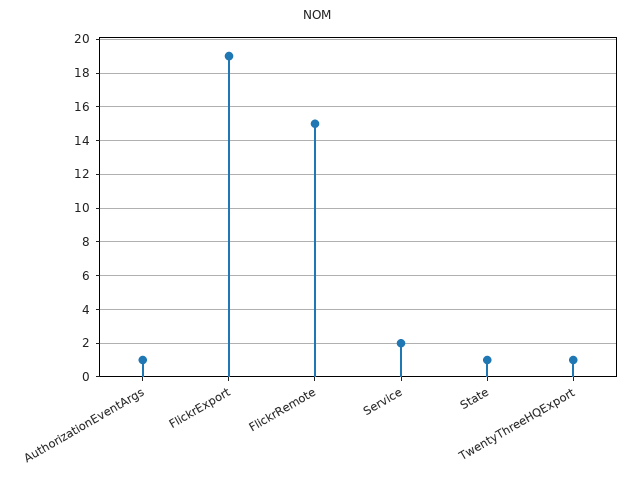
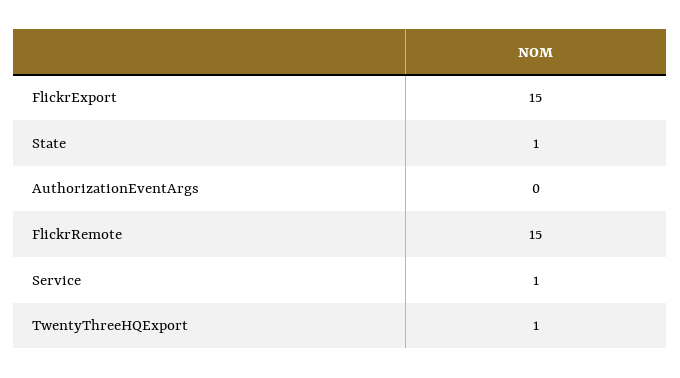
AuthorizationEventArgs: 1 -> 0
FlickrExport: 19 -> 15
Service: 2 -> 1

